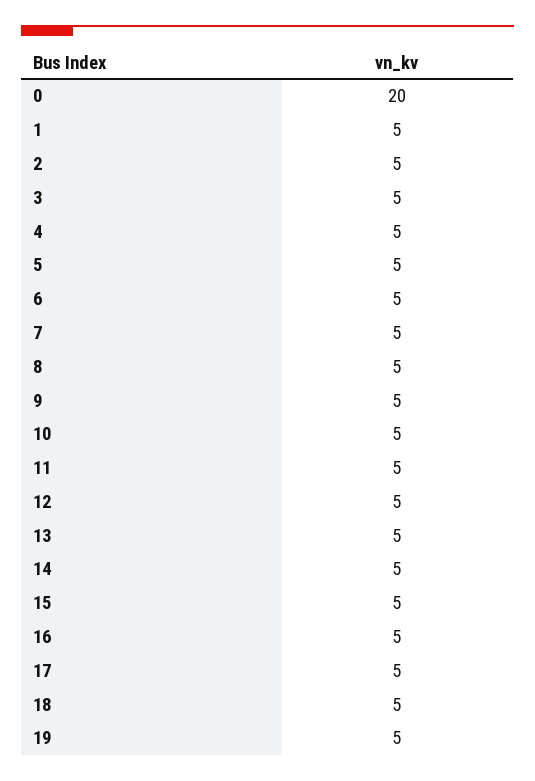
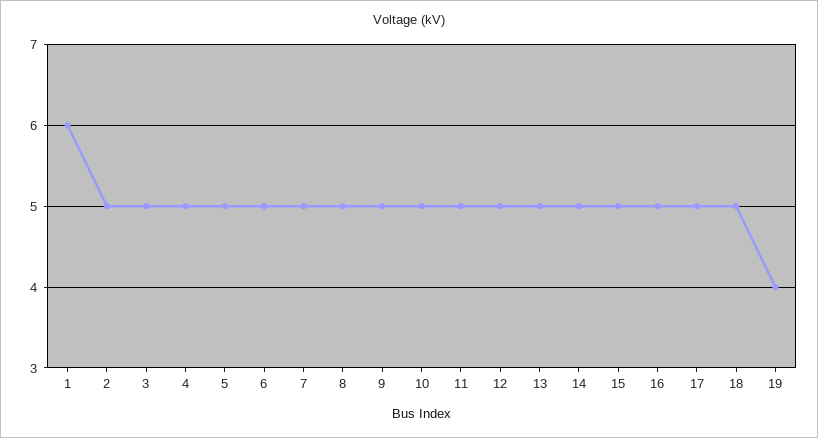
0: 20 -> none
1: 5 -> 6
19: 5 -> 4

